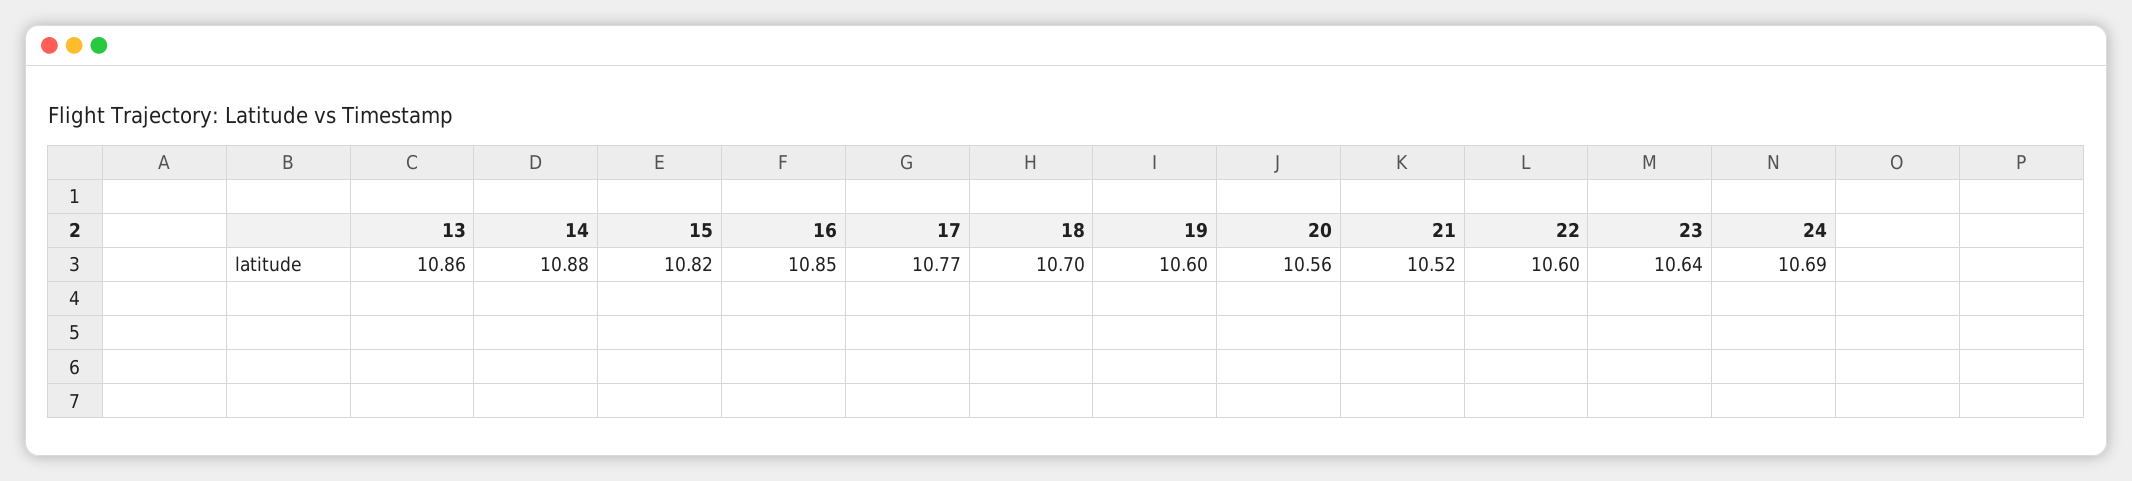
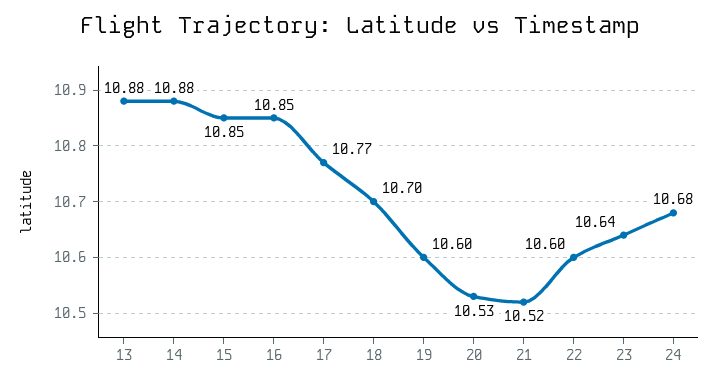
13: 10.86 -> 10.88
15: 10.82 -> 10.85
20: 10.56 -> 10.53
24: 10.69 -> 10.68

